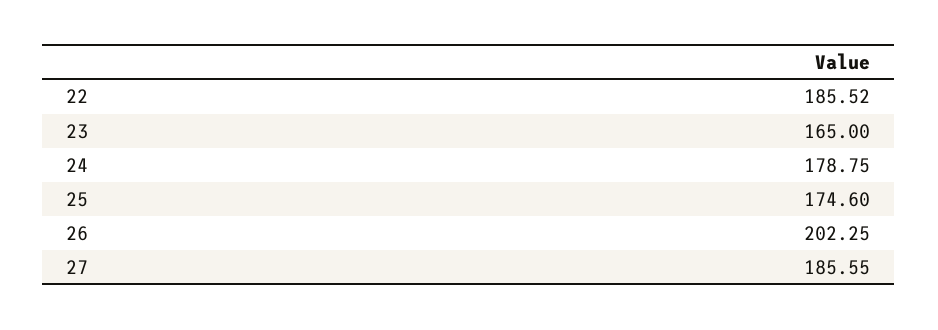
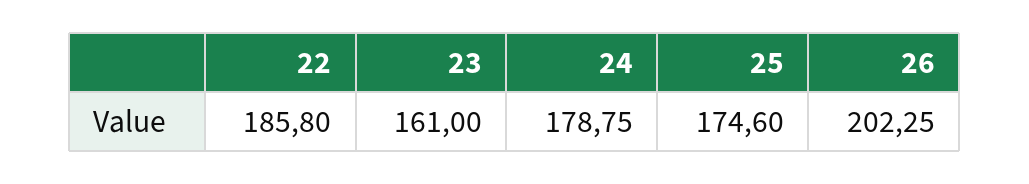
22: 185.52 -> 185.8
23: 165 -> 161
27: 185.55 -> none

